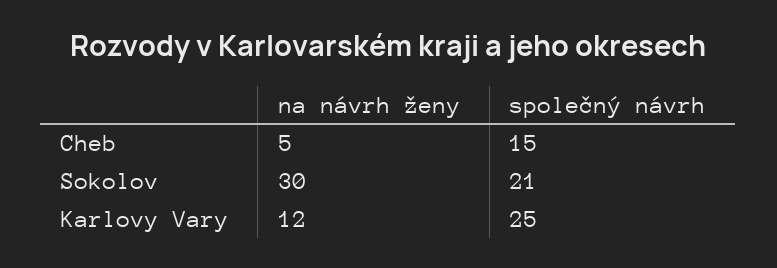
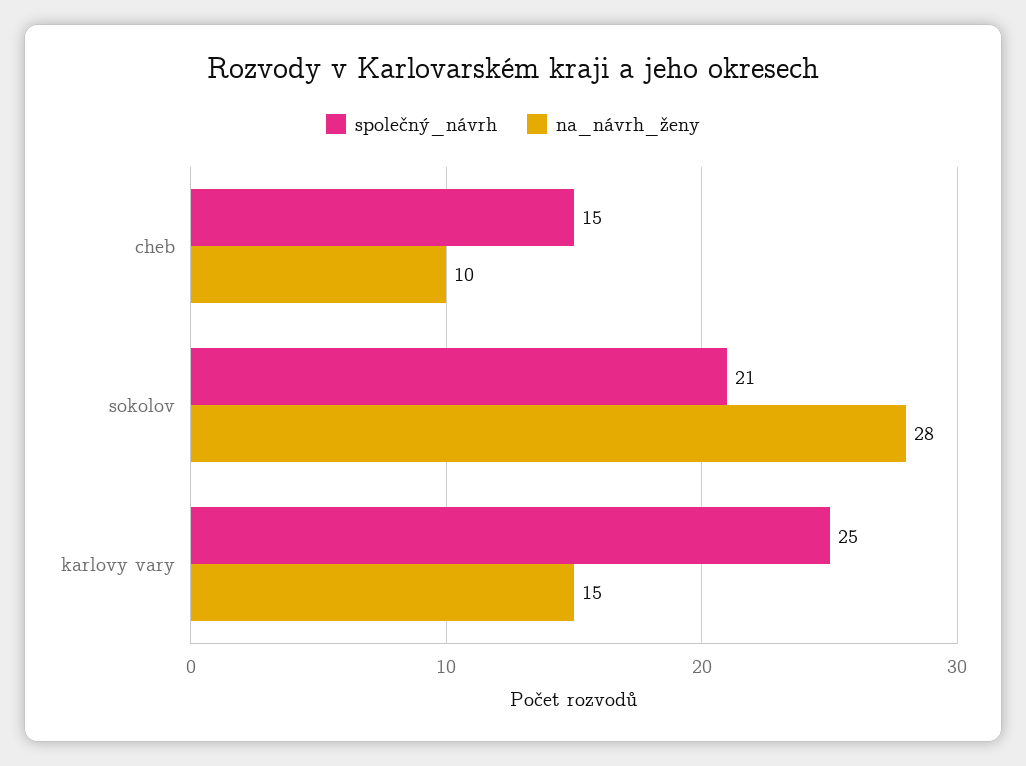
na návrh ženy, Cheb: 5 -> 10
na návrh ženy, Sokolov: 30 -> 28
na návrh ženy, Karlovy Vary: 12 -> 15

